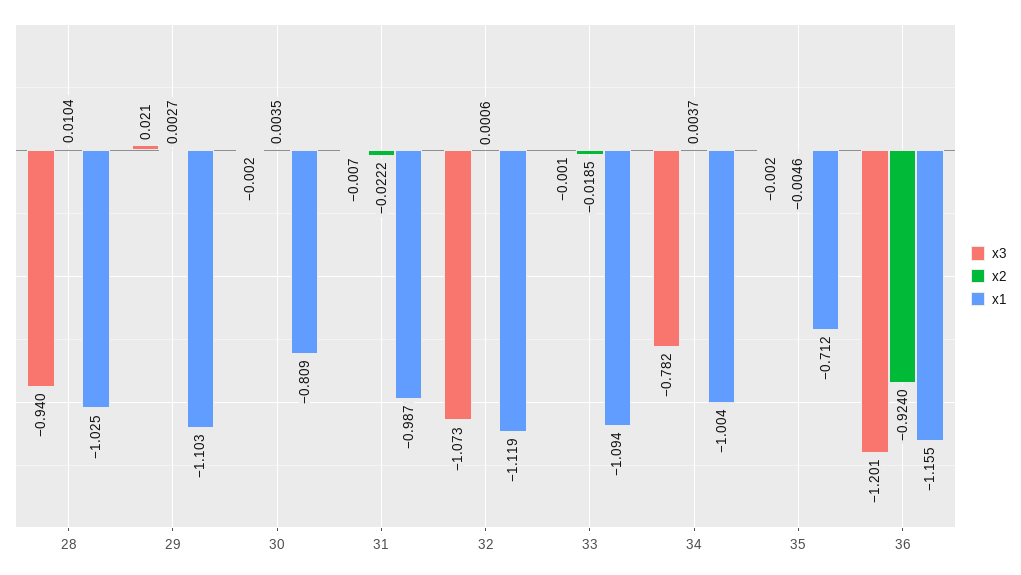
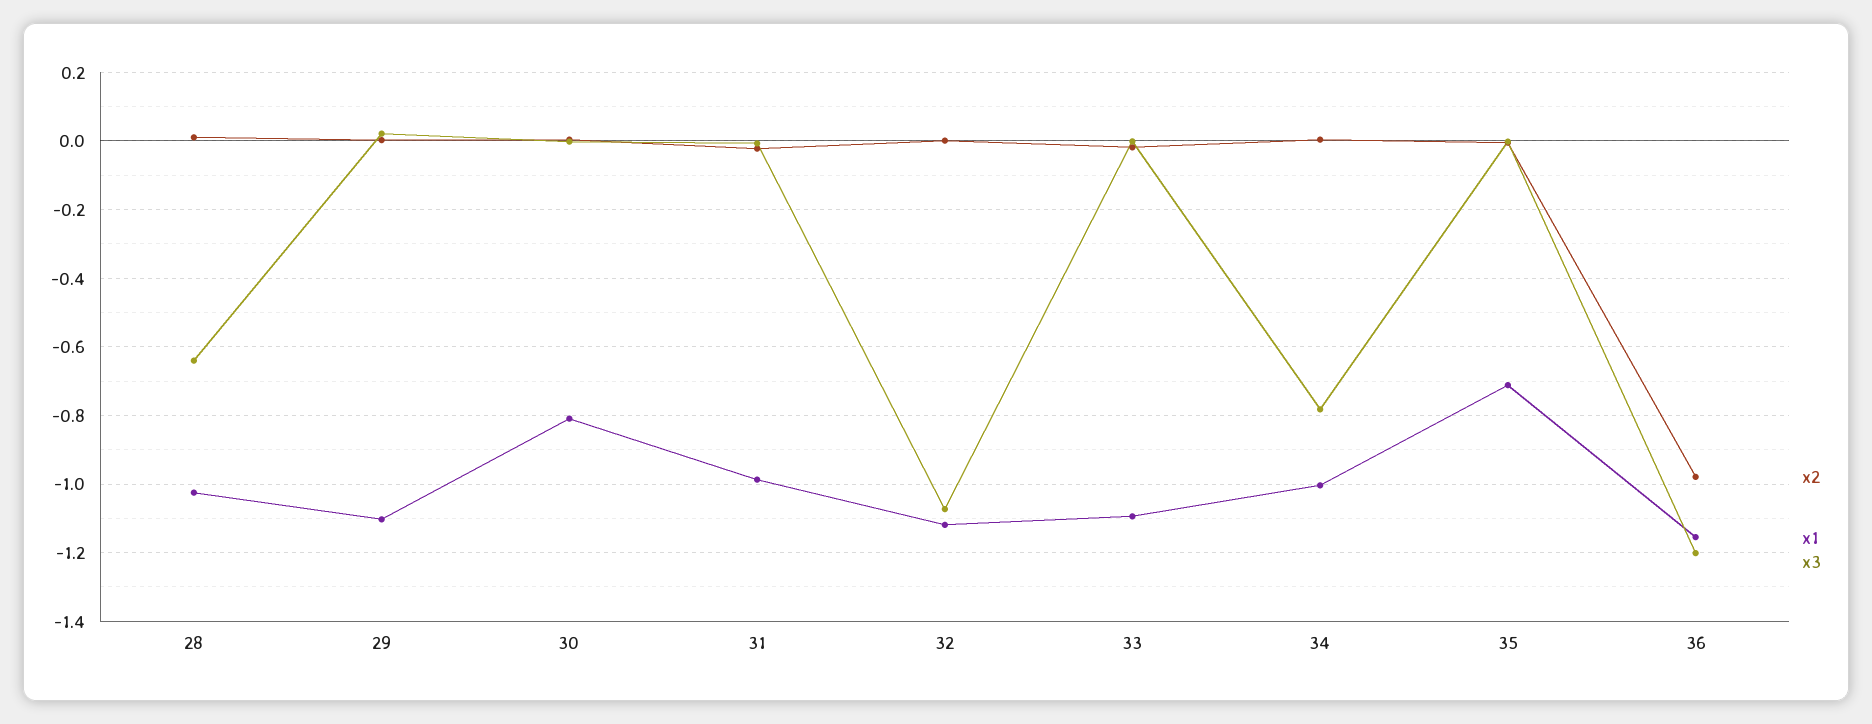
x3, 28: -0.94 -> -0.64
x2, 36: -0.924 -> -0.98

